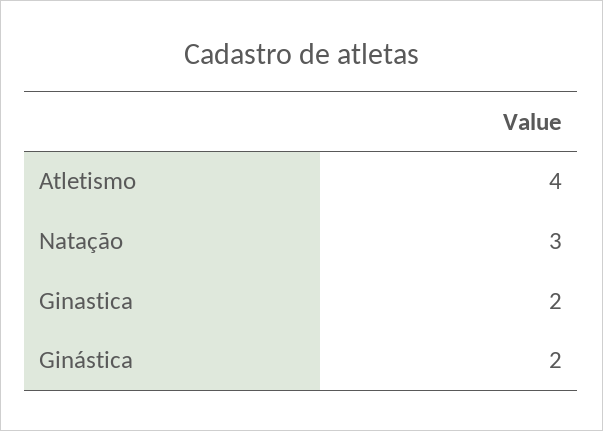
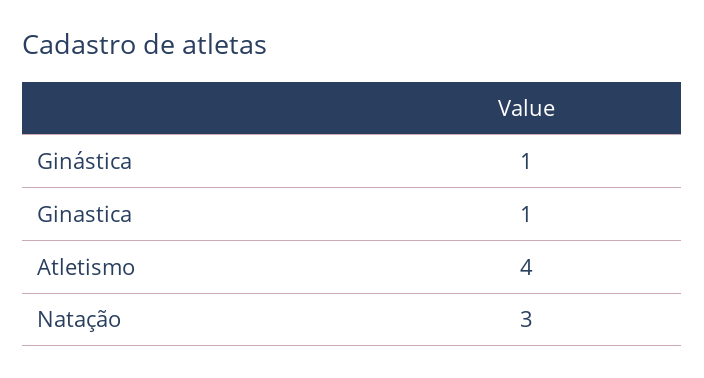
Ginastica: 2 -> 1
Ginástica: 2 -> 1

